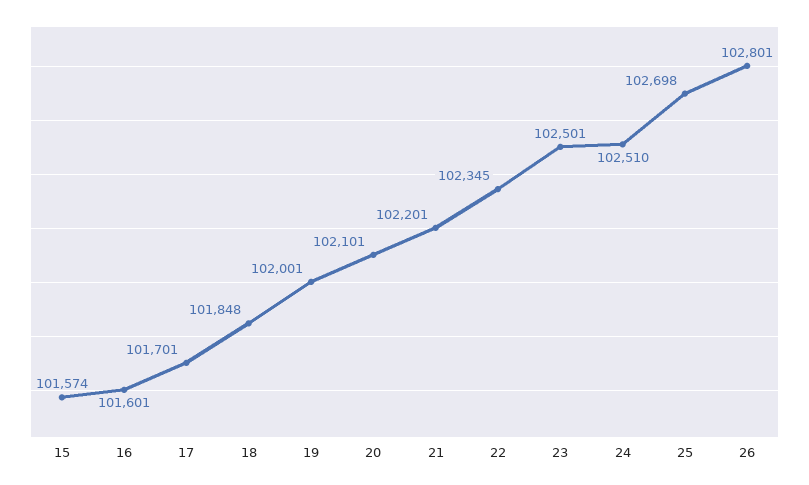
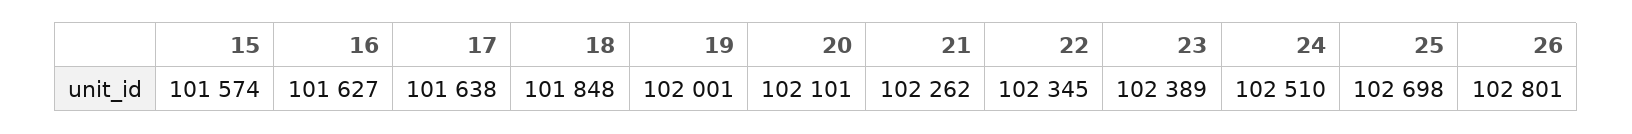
16: 101601 -> 101627
17: 101701 -> 101638
21: 102201 -> 102262
23: 102501 -> 102389

